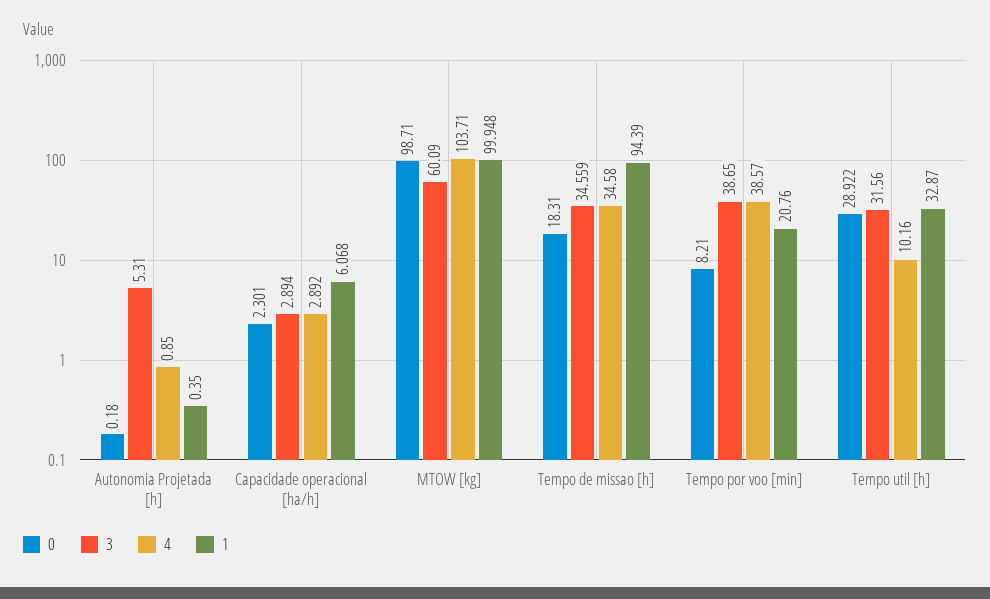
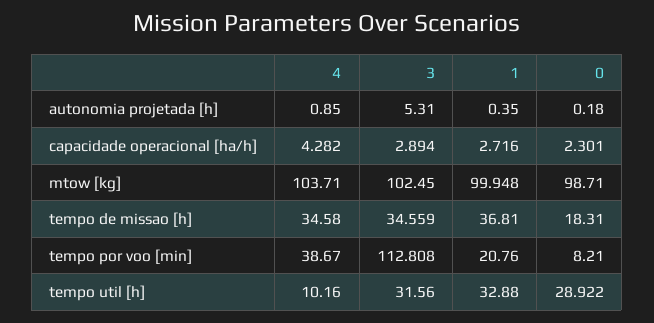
4, Capacidade operacional [ha/h]: 2.892 -> 4.282
1, Capacidade operacional [ha/h]: 6.068 -> 2.716
3, MTOW [kg]: 60.09 -> 102.45
1, Tempo de missao [h]: 94.39 -> 36.81
3, Tempo por voo [min]: 38.65 -> 112.808
4, Tempo por voo [min]: 38.57 -> 38.67
1, Tempo util [h]: 32.87 -> 32.88

